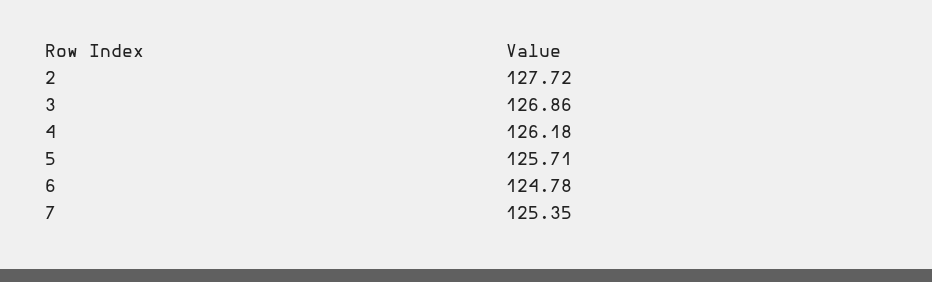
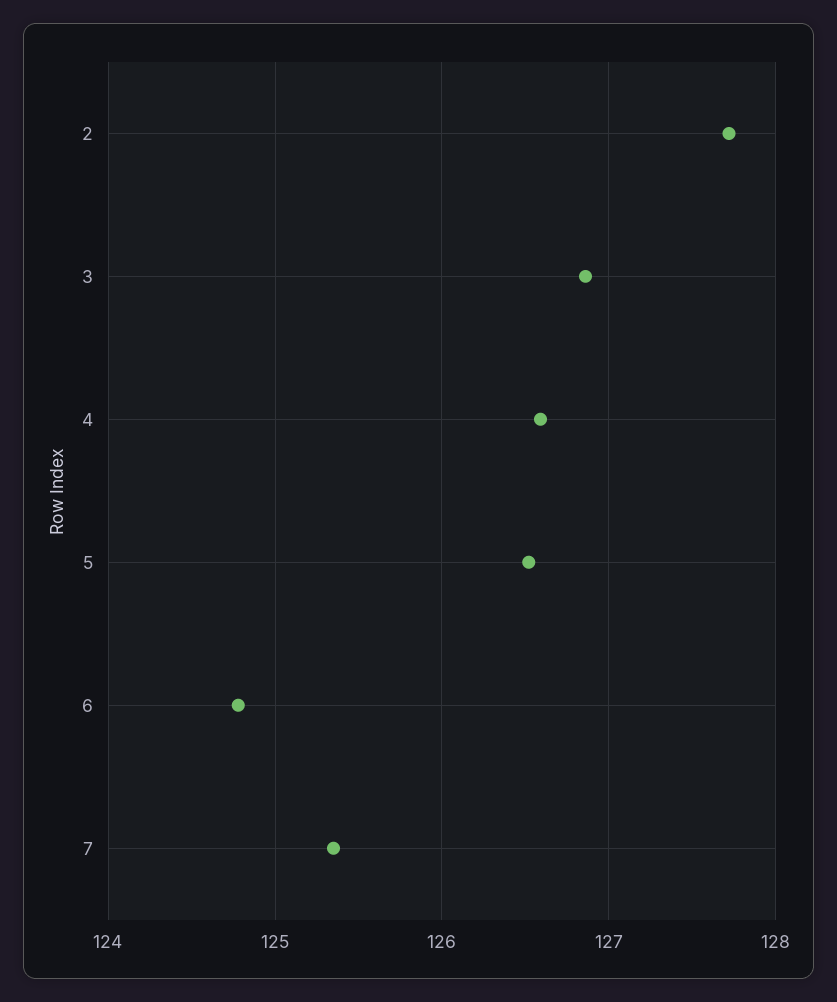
4: 126.18 -> 126.6
5: 125.71 -> 126.5

